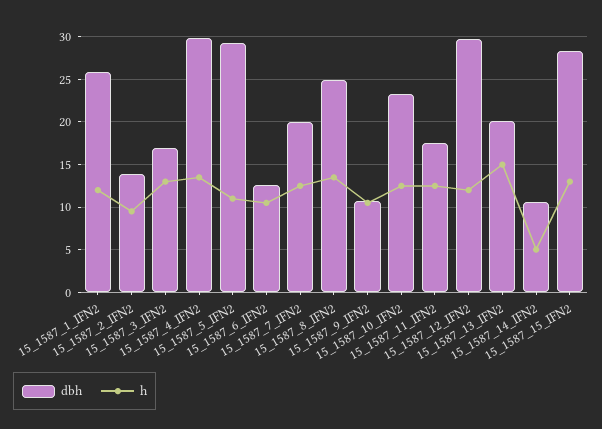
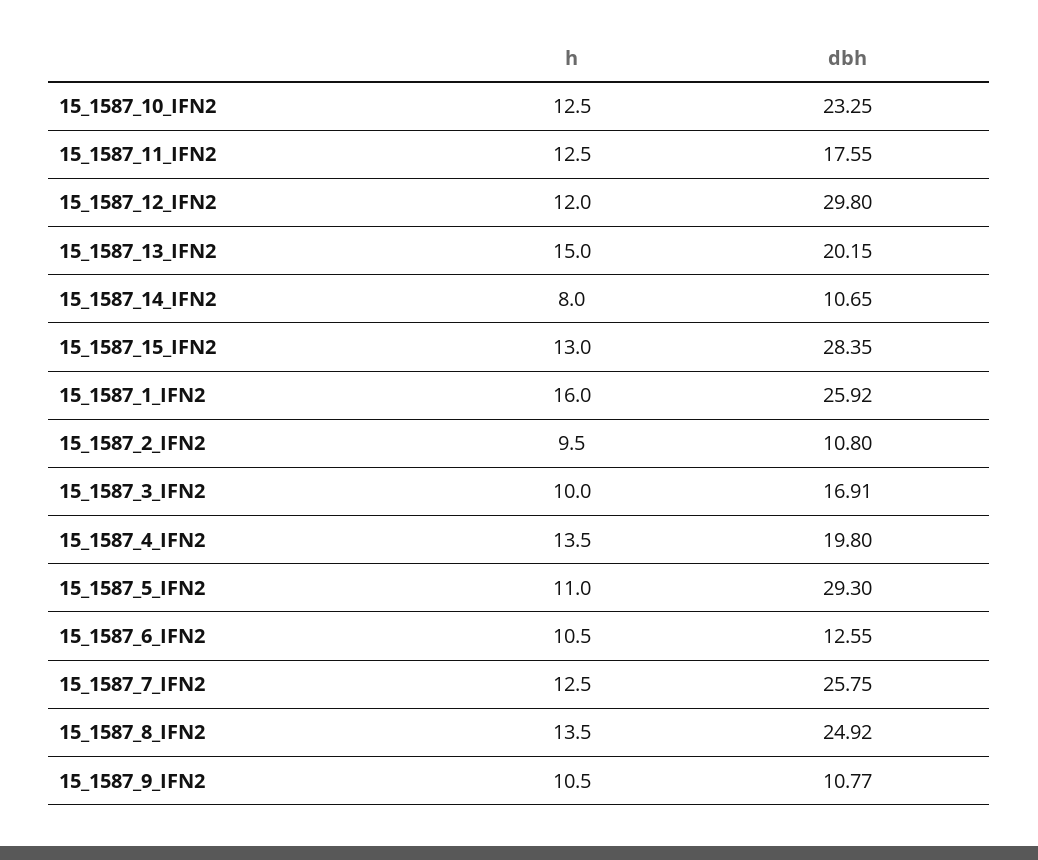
h, 15_1587_1_IFN2: 12 -> 16
dbh, 15_1587_2_IFN2: 14 -> 10.8
h, 15_1587_3_IFN2: 13 -> 10
dbh, 15_1587_4_IFN2: 30 -> 19.8
dbh, 15_1587_7_IFN2: 20 -> 25.75
h, 15_1587_14_IFN2: 5 -> 8

